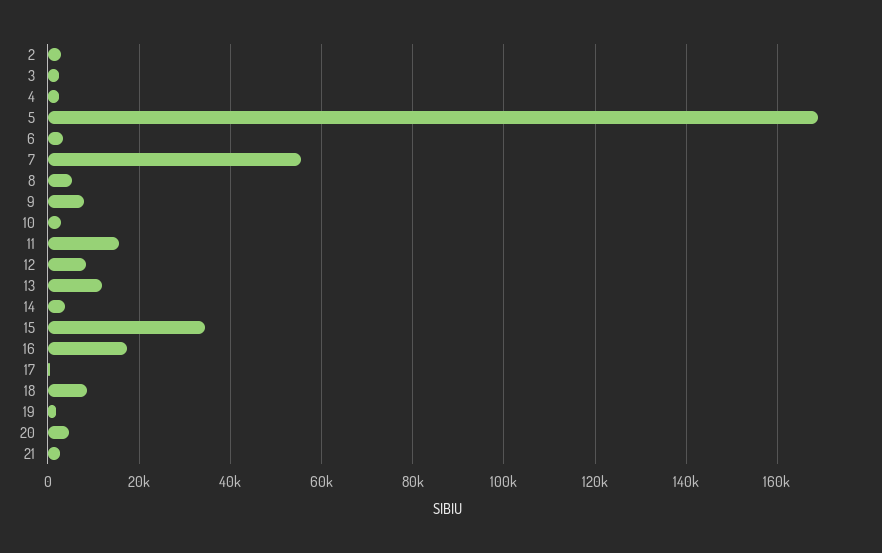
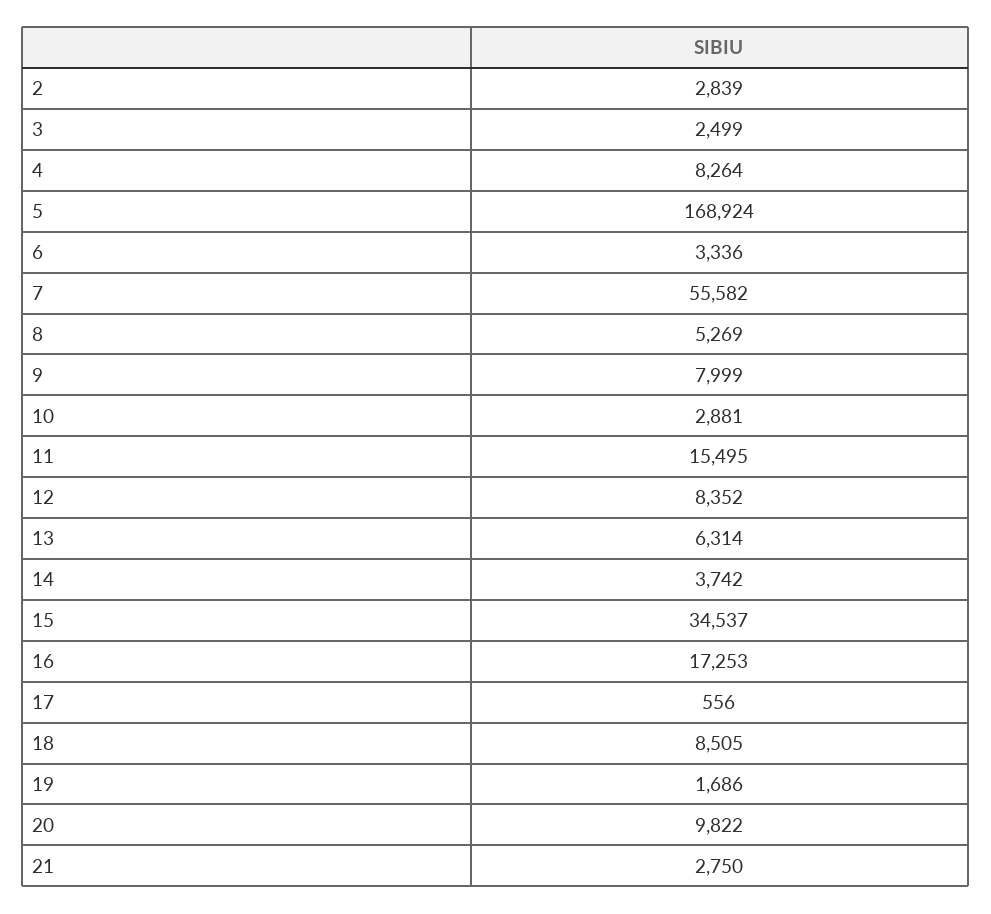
4: 2000 -> 8264
13: 12000 -> 6314
20: 4000 -> 9822

